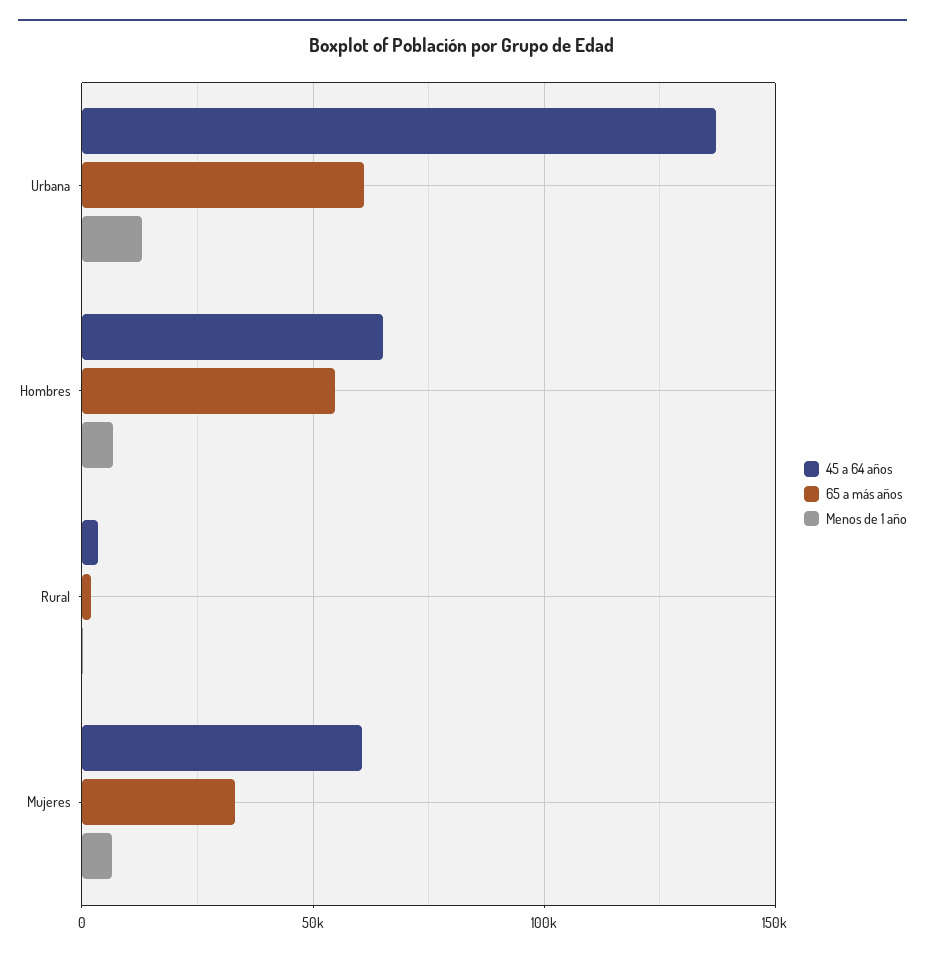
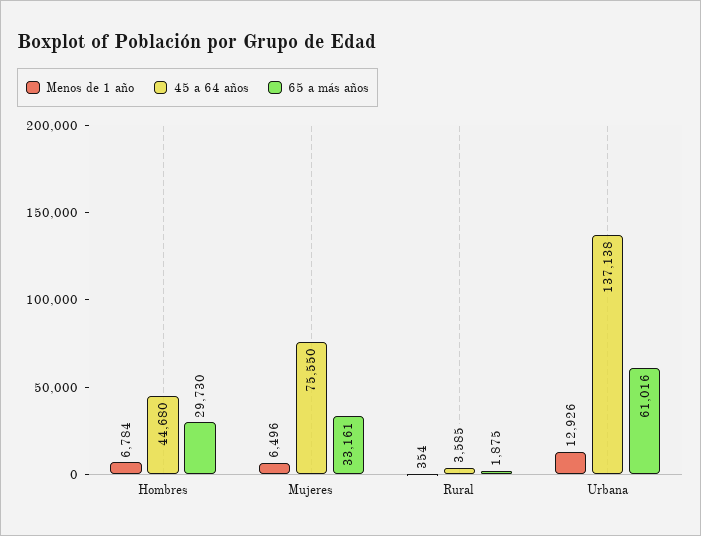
45 a 64 años, Hombres: 65000 -> 44680
65 a más años, Hombres: 55000 -> 29730
45 a 64 años, Mujeres: 60000 -> 75550

